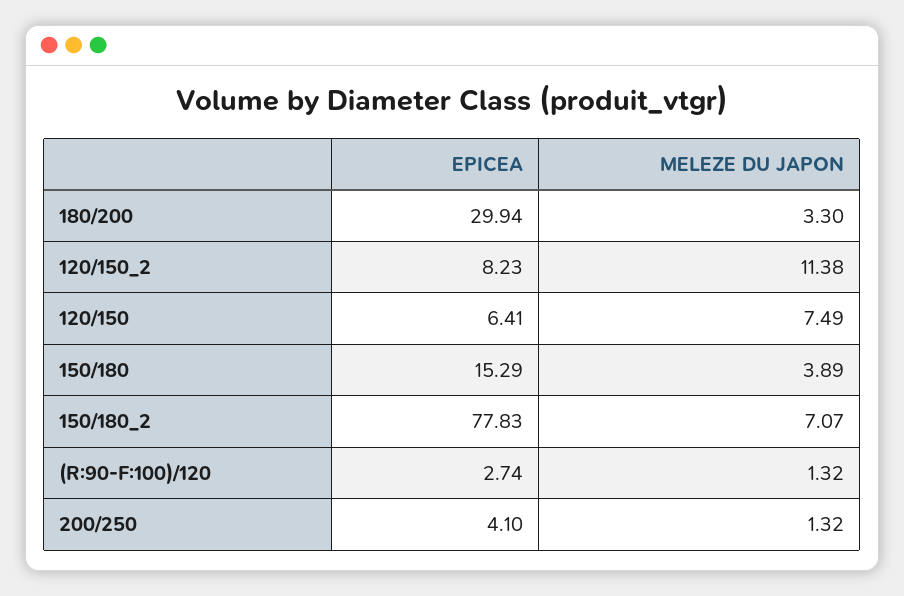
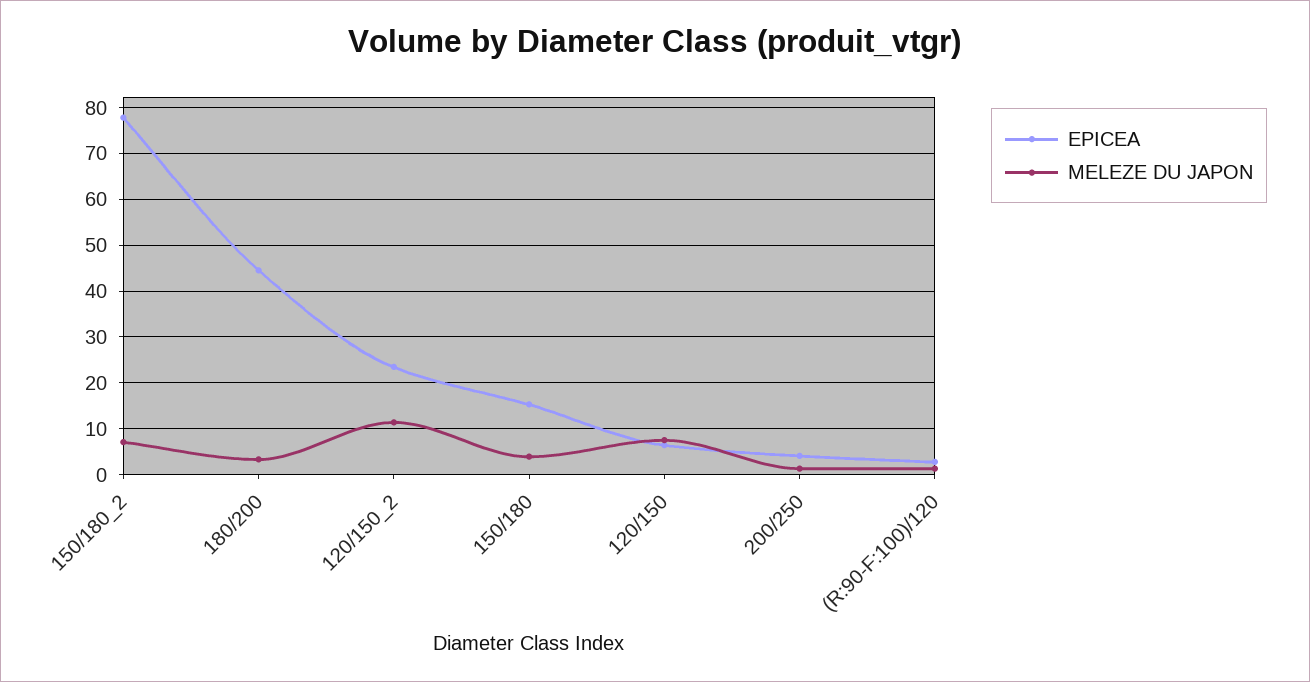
EPICEA, 180/200: 29.94 -> 44
EPICEA, 120/150_2: 8.23 -> 24

